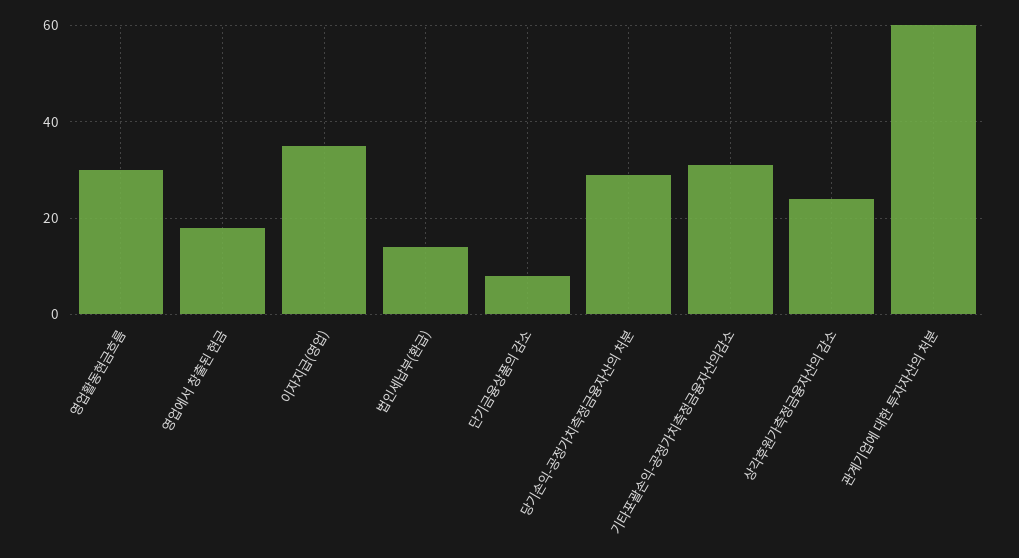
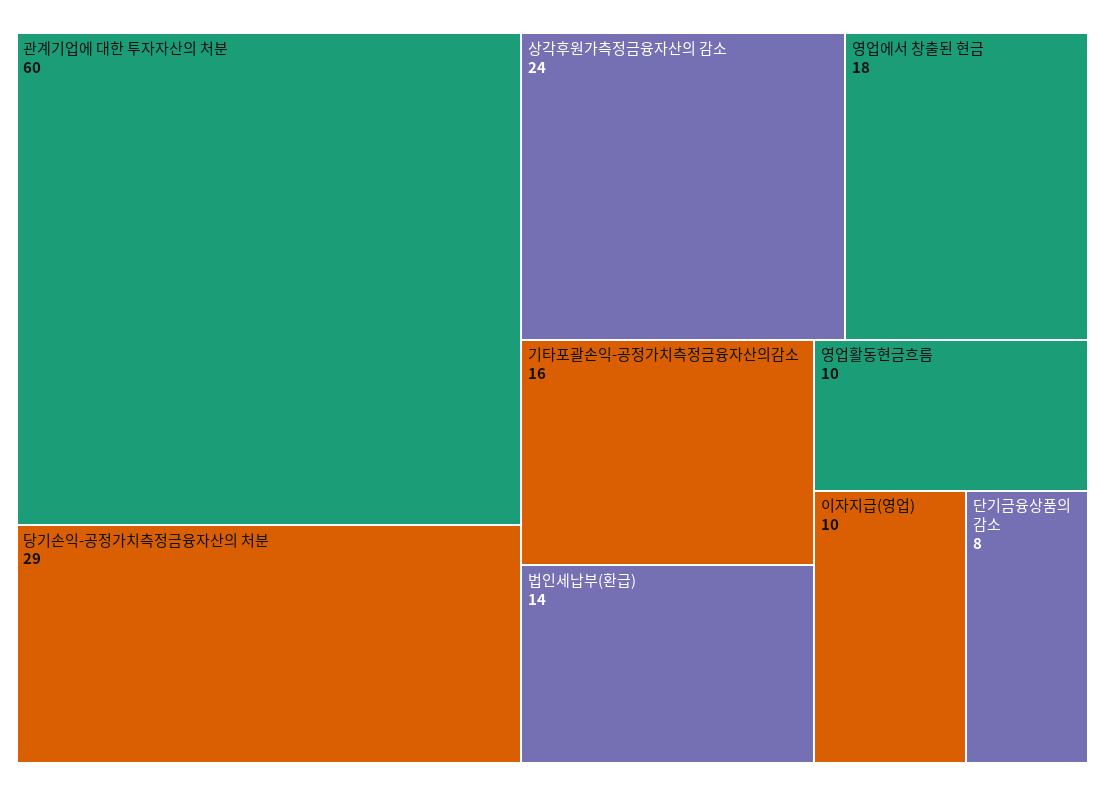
영업활동현금흐름: 30 -> 10
이자지급(영업): 35 -> 10
기타포괄손익-공정가치측정금융자산의감소: 30 -> 16

